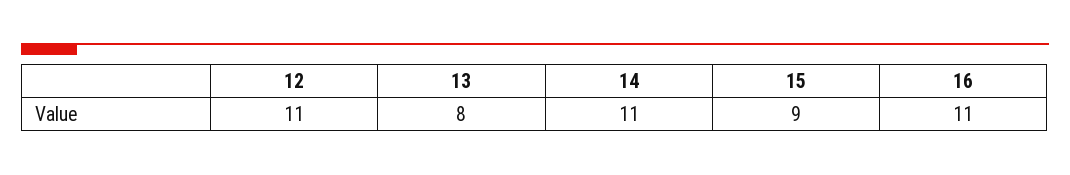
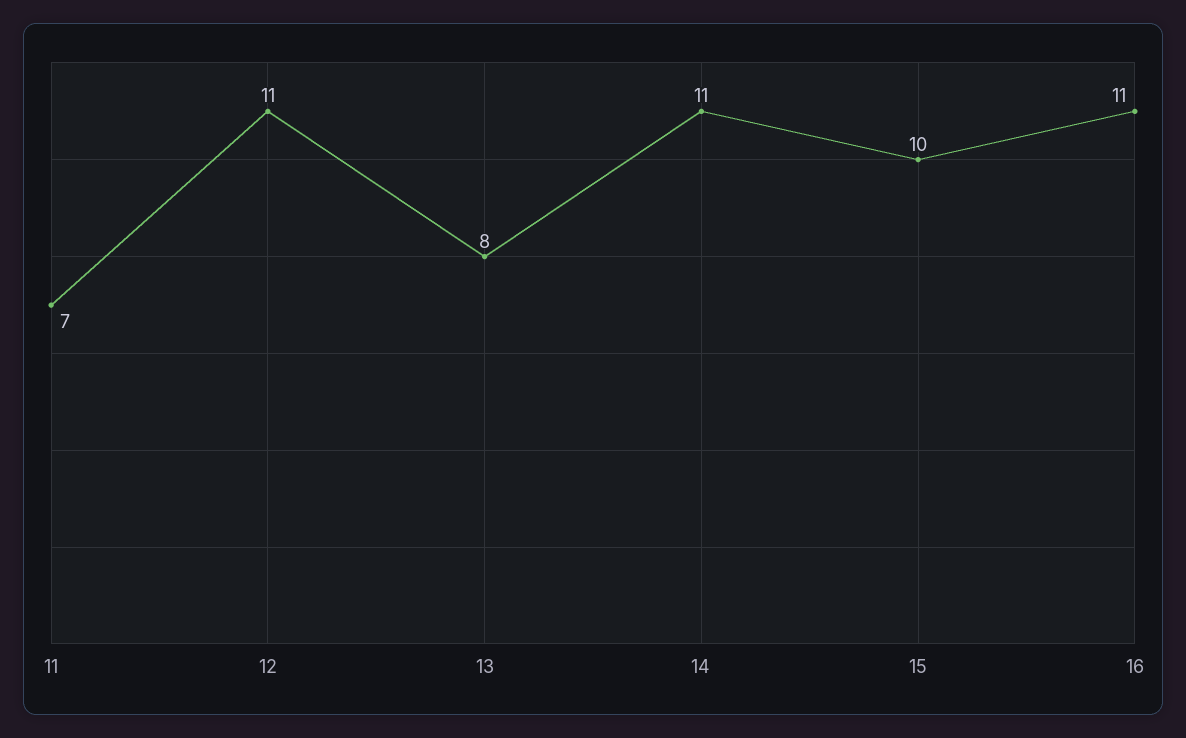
15: 9 -> 10
11: none -> 7

